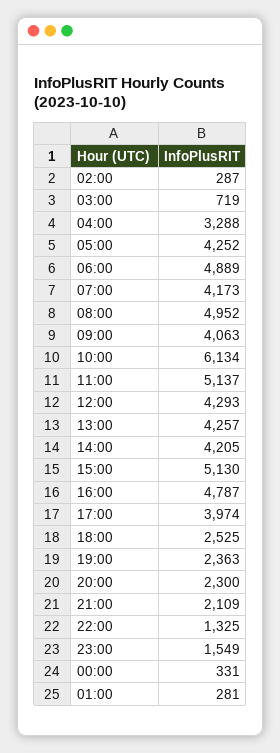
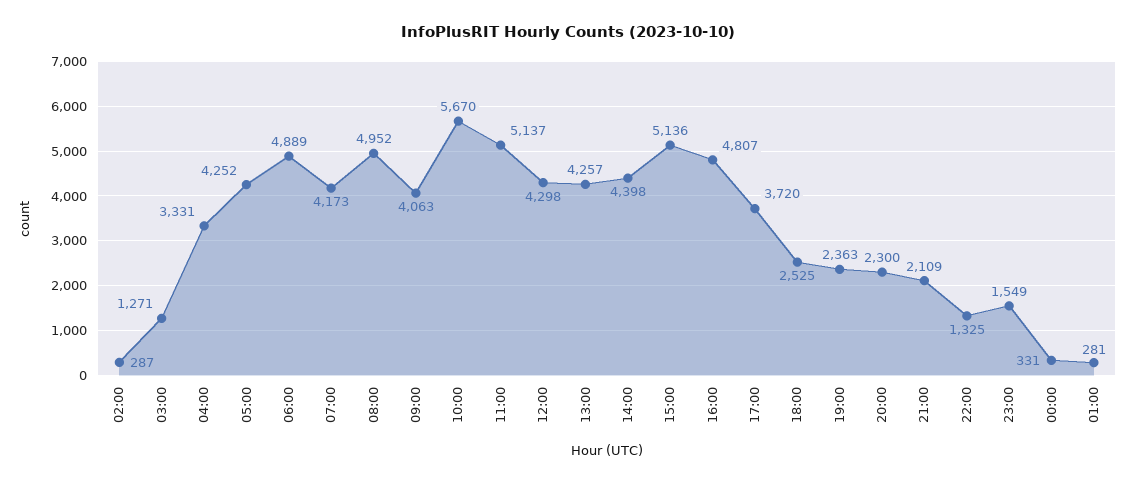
03:00: 719 -> 1271
04:00: 3288 -> 3331
10:00: 6134 -> 5670
12:00: 4293 -> 4298
14:00: 4205 -> 4398
15:00: 5130 -> 5136
16:00: 4787 -> 4807
17:00: 3974 -> 3720

